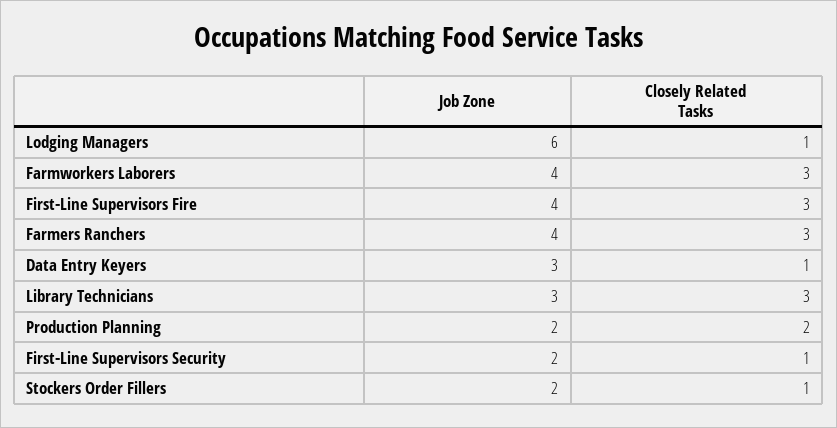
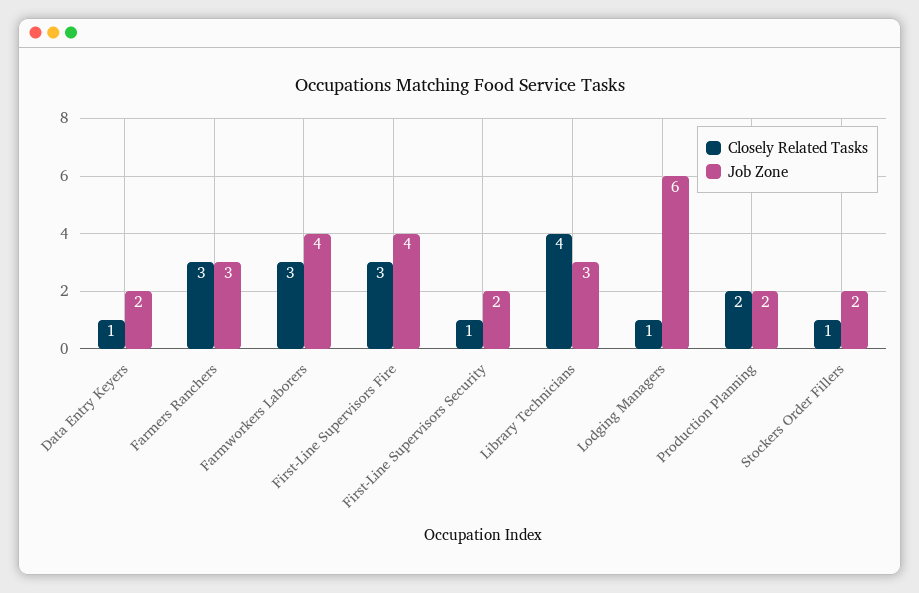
Job Zone, Farmers Ranchers: 4 -> 3
Job Zone, Data Entry Keyers: 3 -> 2
Closely Related Tasks, Library Technicians: 3 -> 4

